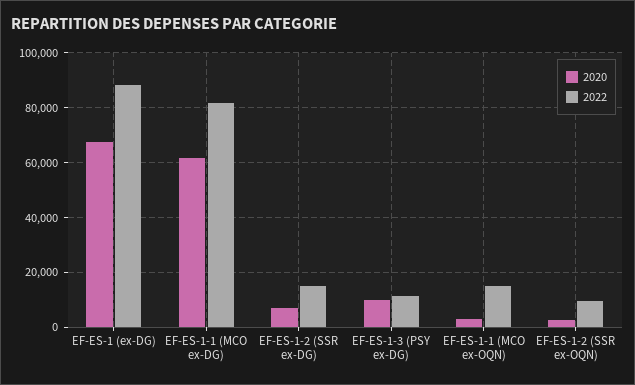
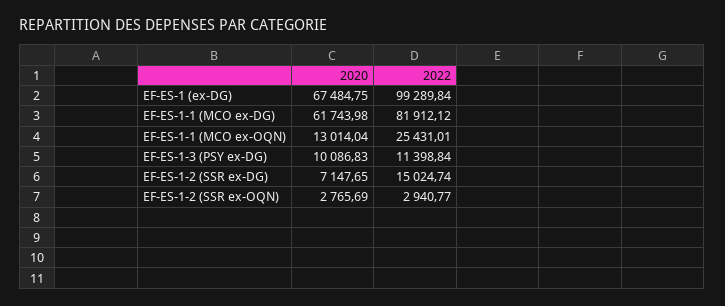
2022, EF-ES-1 (ex-DG): 87500 -> 99289.84
2020, EF-ES-1-1 (MCO ex-OQN): 2500 -> 13014.04
2022, EF-ES-1-1 (MCO ex-OQN): 15000 -> 25431.01
2022, EF-ES-1-2 (SSR ex-OQN): 10000 -> 2940.77

